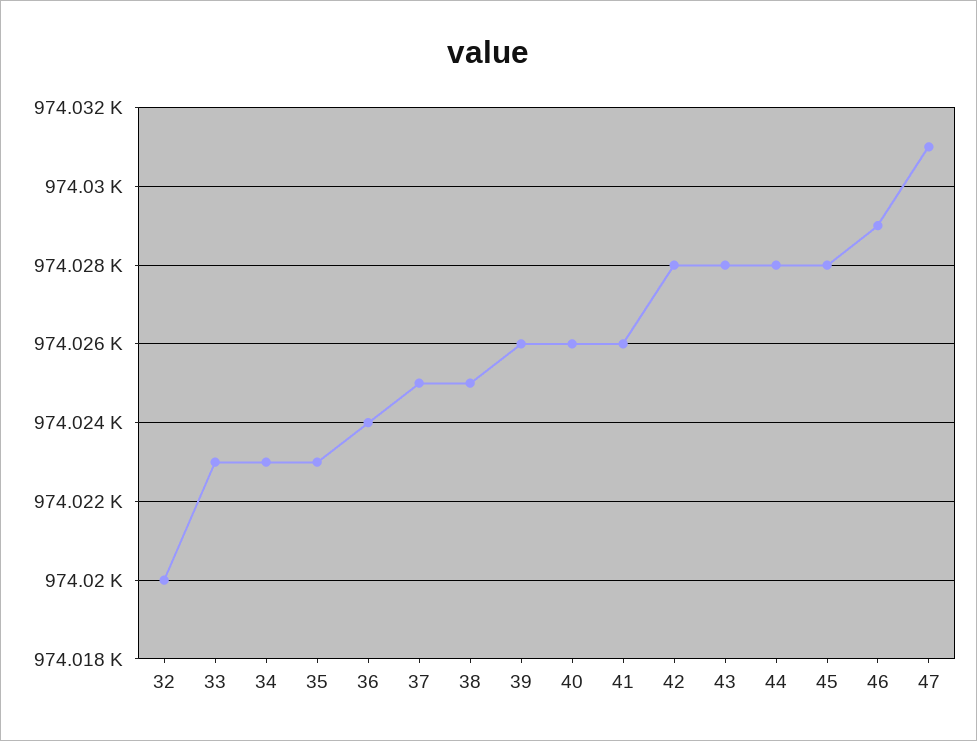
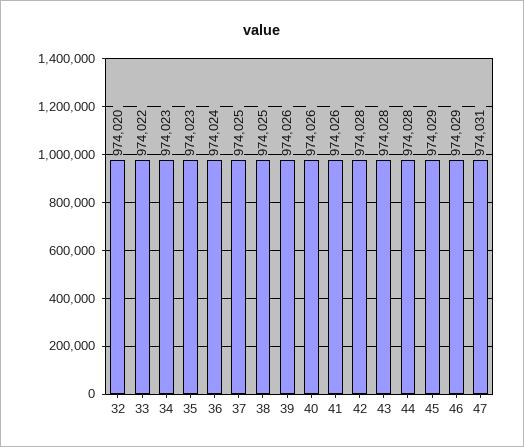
33: 974023 -> 974022
45: 974028 -> 974029

